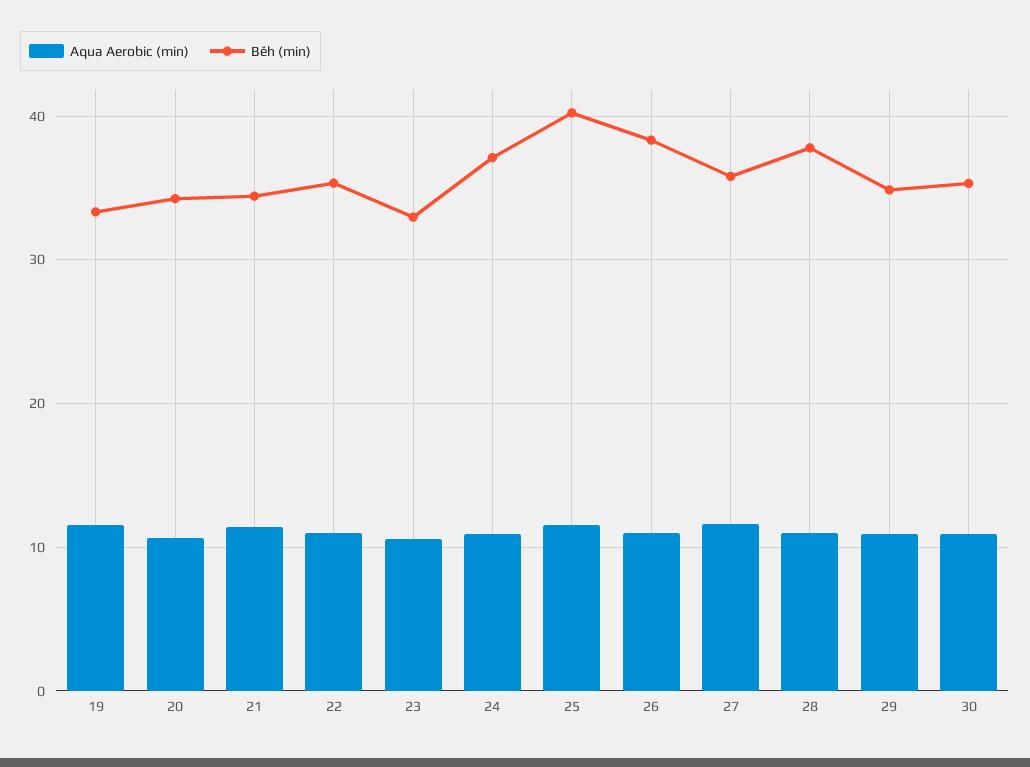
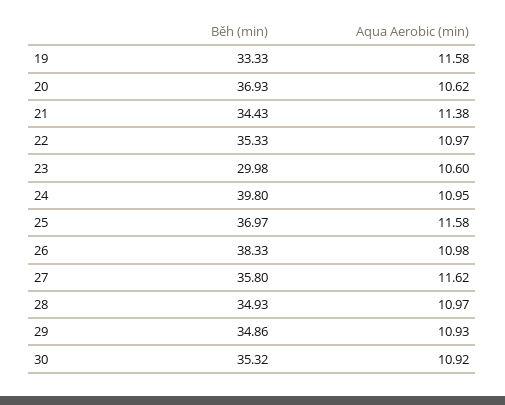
Běh (min), 20: 34 -> 36.93
Běh (min), 23: 33 -> 29.98
Běh (min), 24: 37 -> 39.8
Běh (min), 25: 40 -> 36.97
Běh (min), 28: 38 -> 34.93

